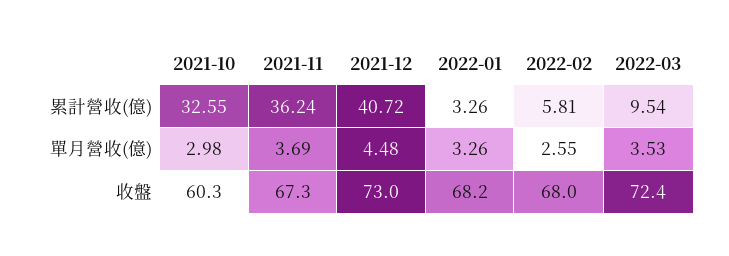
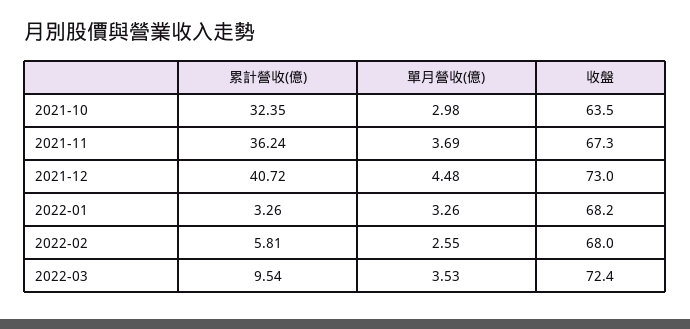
2021-10, 累計營收(億): 32.55 -> 32.35
2021-10, 收盤: 60.3 -> 63.5

